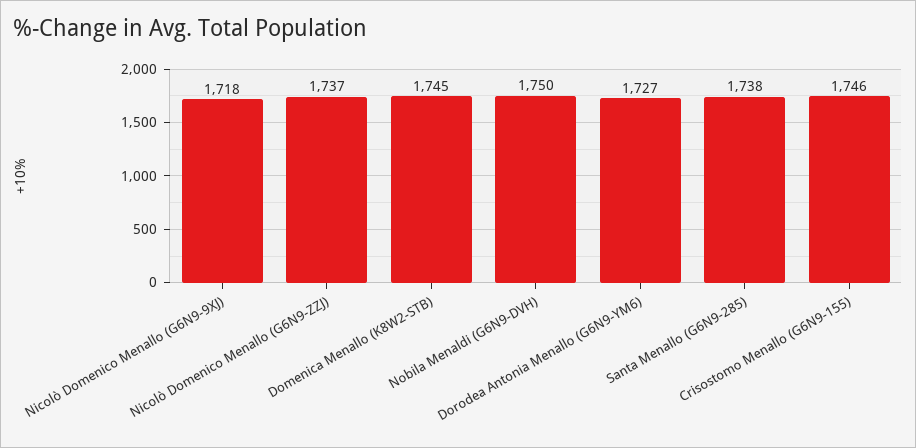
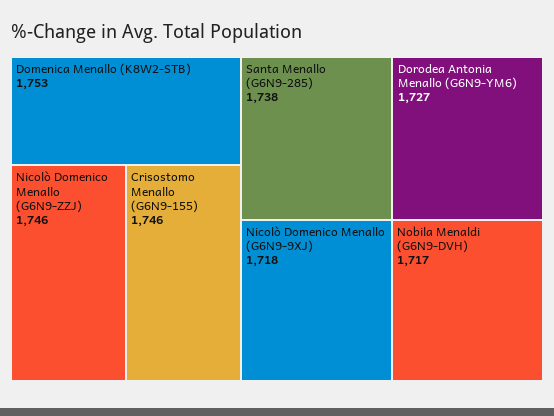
Nicolò Domenico Menallo (G6N9-ZZJ): 1737 -> 1746
Domenica Menallo (K8W2-STB): 1745 -> 1753
Nobila Menaldi (G6N9-DVH): 1750 -> 1717

